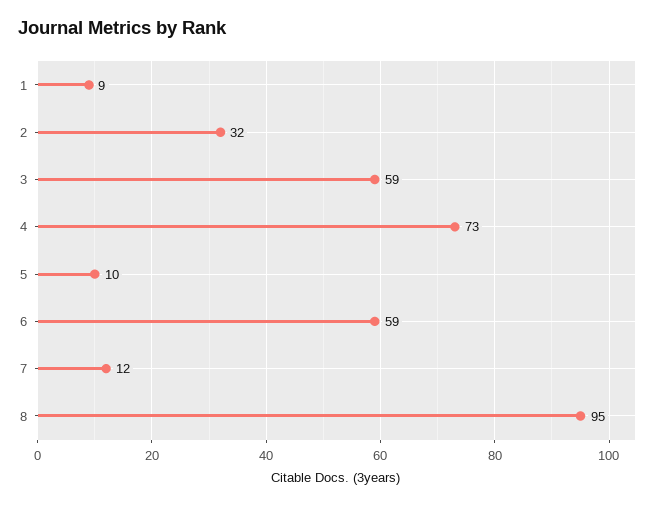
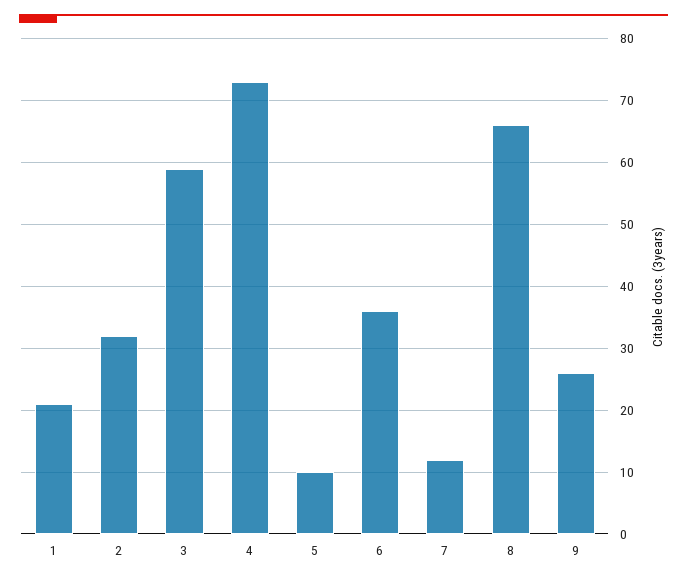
1: 9 -> 21
6: 59 -> 36
8: 95 -> 66
9: none -> 26

